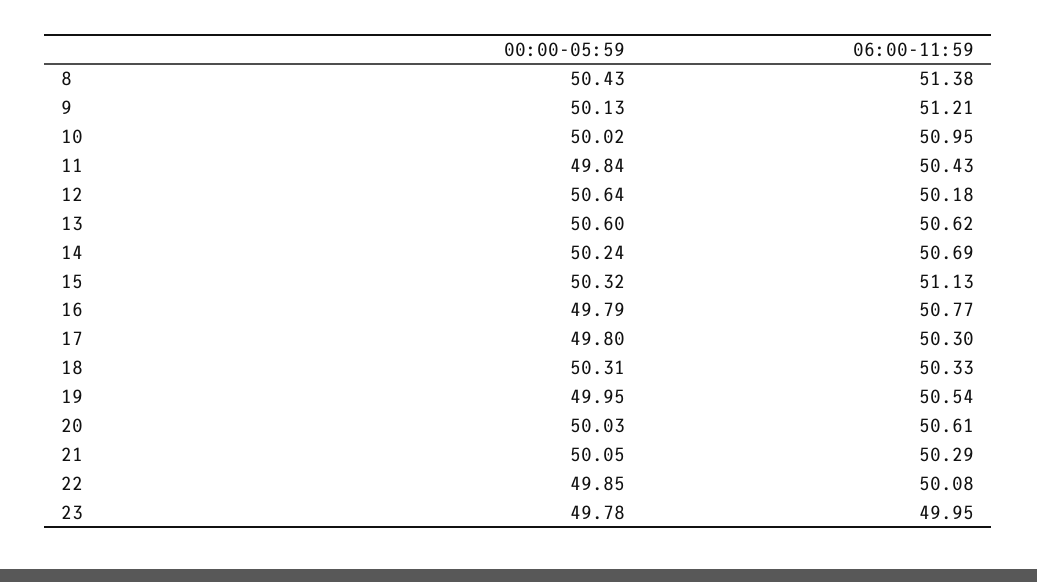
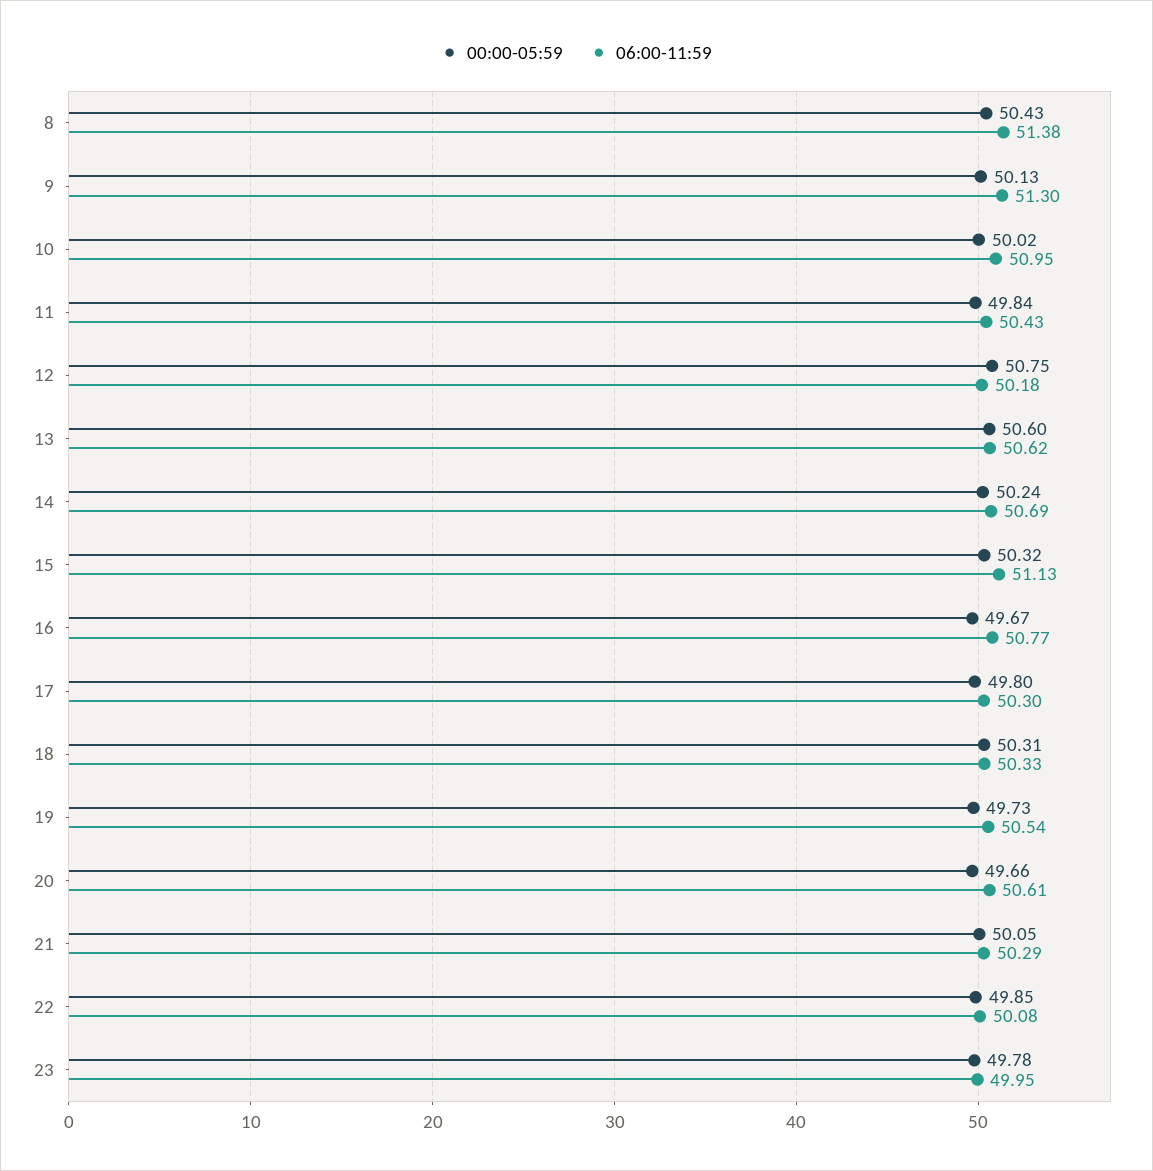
06:00-11:59, 9: 51.21 -> 51.3
00:00-05:59, 12: 50.64 -> 50.75
00:00-05:59, 16: 49.79 -> 49.67
00:00-05:59, 19: 49.95 -> 49.73
00:00-05:59, 20: 50.03 -> 49.66

